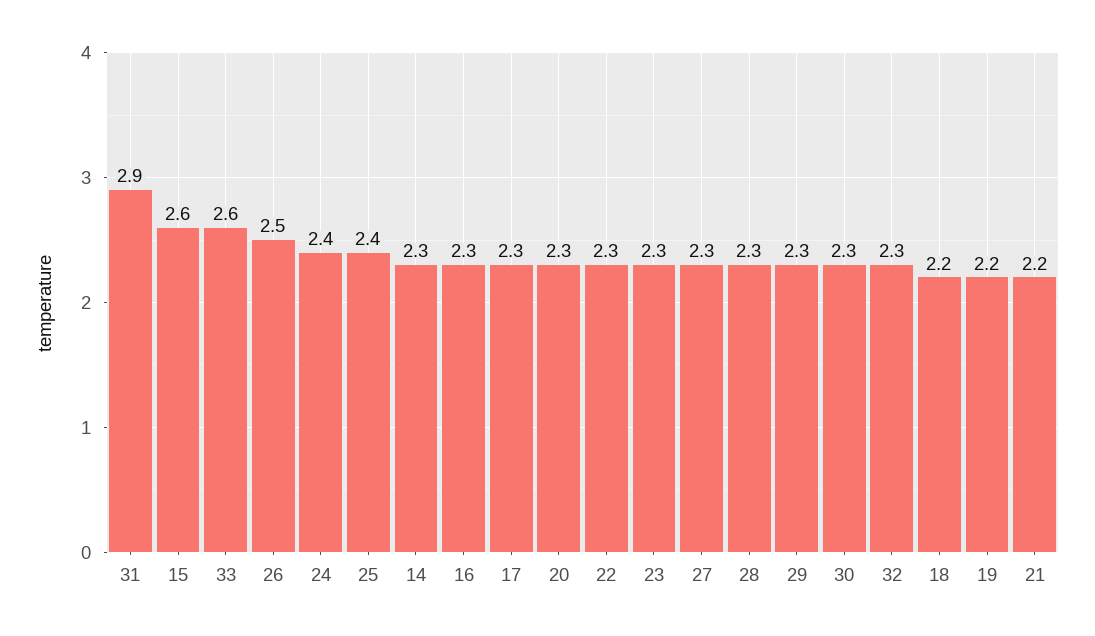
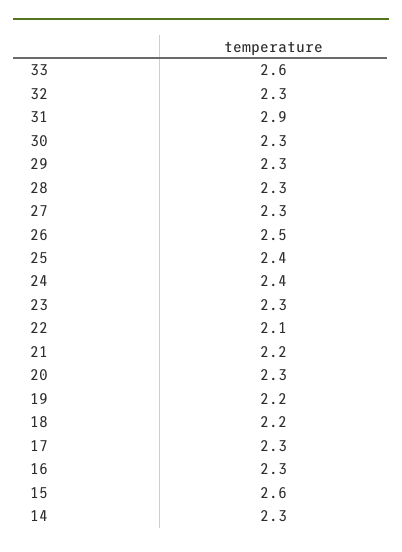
22: 2.3 -> 2.1

